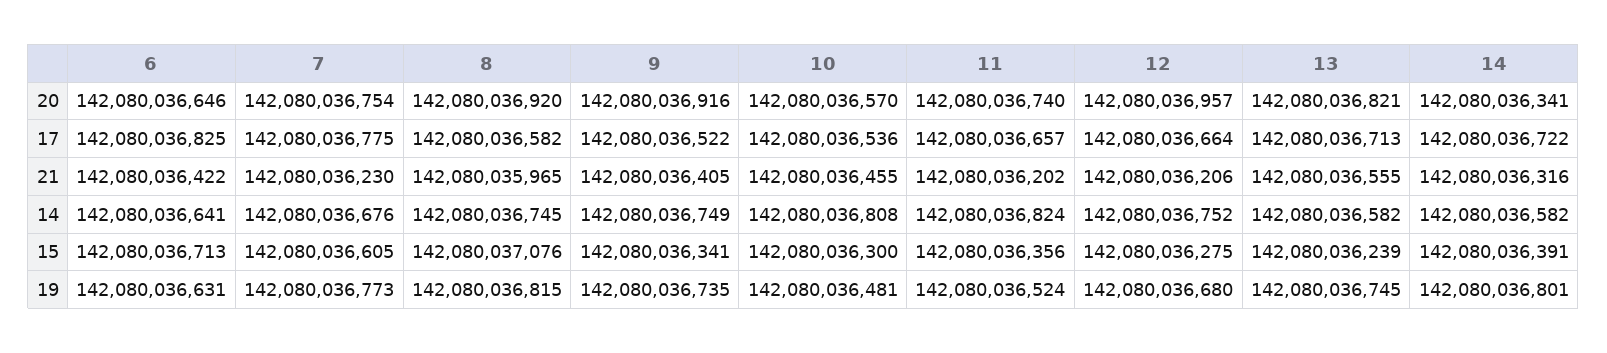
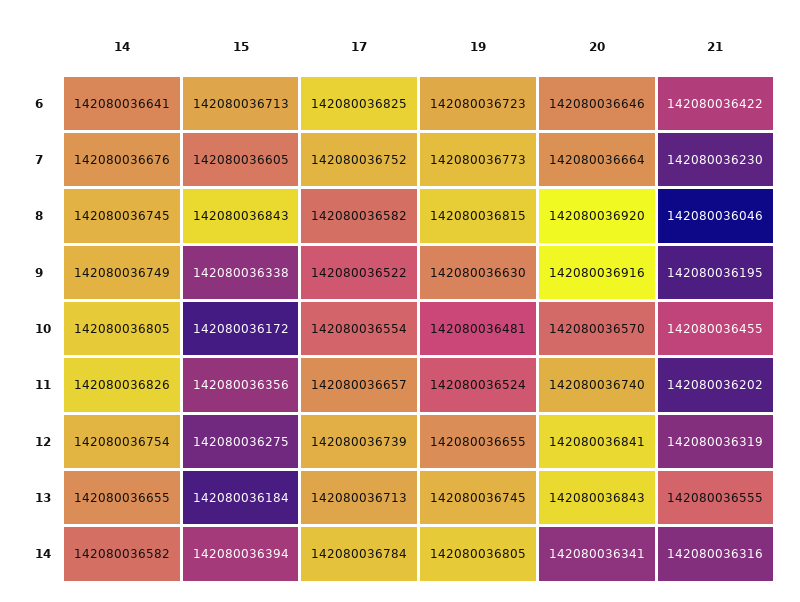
7, 20: 142080036754 -> 142080036664
12, 20: 142080036957 -> 142080036841
13, 20: 142080036821 -> 142080036843
7, 17: 142080036775 -> 142080036752
10, 17: 142080036536 -> 142080036554
12, 17: 142080036664 -> 142080036739
14, 17: 142080036722 -> 142080036784
8, 21: 142080035965 -> 142080036046
9, 21: 142080036405 -> 142080036195
12, 21: 142080036206 -> 142080036319
10, 14: 142080036808 -> 142080036805
11, 14: 142080036824 -> 142080036826
12, 14: 142080036752 -> 142080036754
13, 14: 142080036582 -> 142080036655
8, 15: 142080037076 -> 142080036843
9, 15: 142080036341 -> 142080036338
10, 15: 142080036300 -> 142080036172
13, 15: 142080036239 -> 142080036184
14, 15: 142080036391 -> 142080036394
6, 19: 142080036631 -> 142080036723
9, 19: 142080036735 -> 142080036630
12, 19: 142080036680 -> 142080036655
14, 19: 142080036801 -> 142080036805

